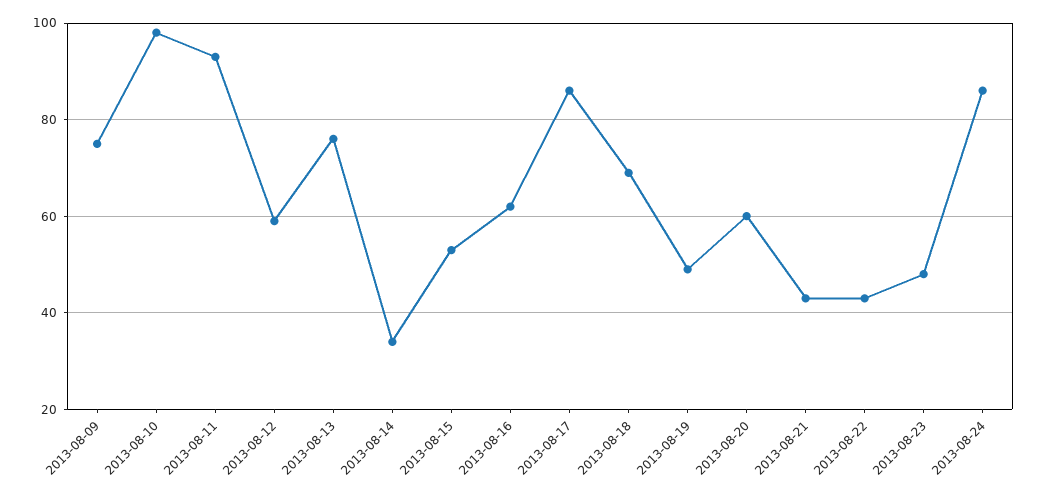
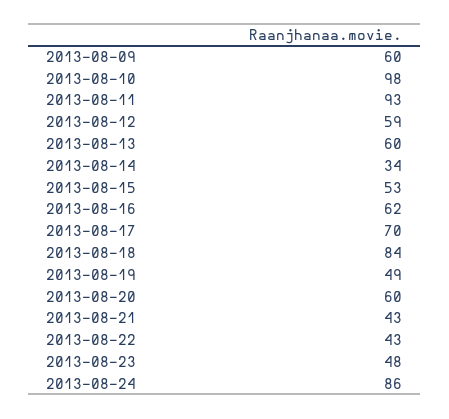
2013-08-09: 75 -> 60
2013-08-13: 75 -> 60
2013-08-17: 85 -> 70
2013-08-18: 70 -> 84

